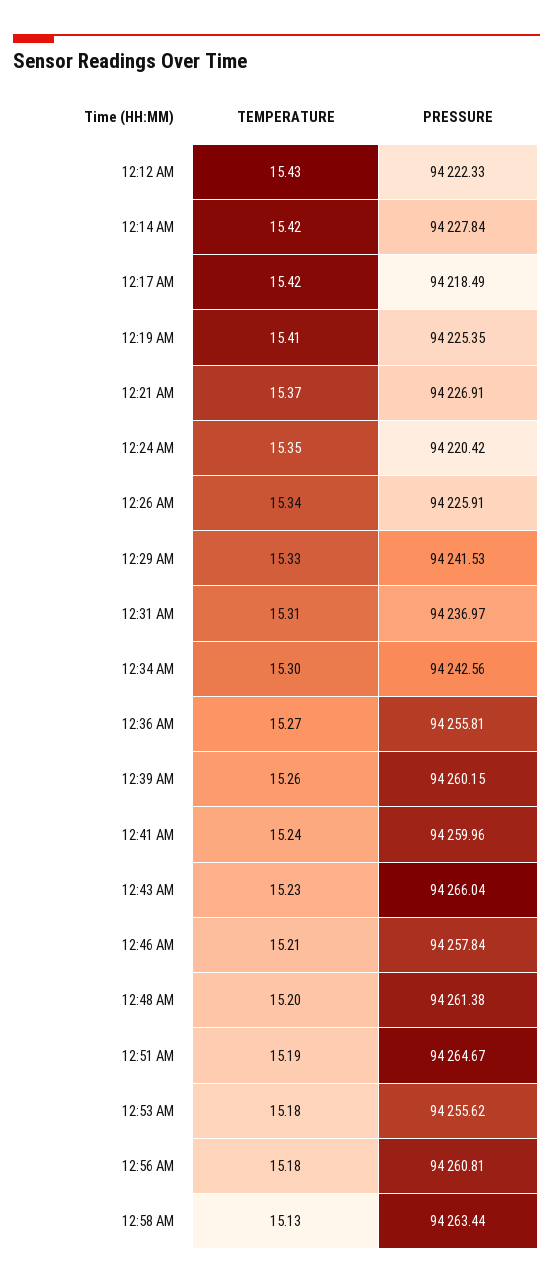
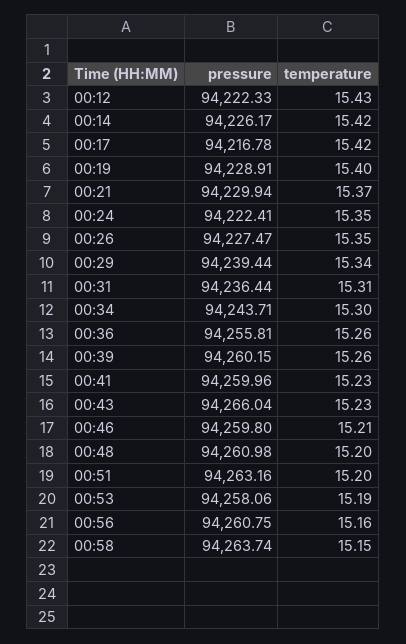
PRESSURE, 12:14 AM: 94227.84 -> 94226.17
PRESSURE, 12:17 AM: 94218.49 -> 94216.78
TEMPERATURE, 12:19 AM: 15.41 -> 15.4
PRESSURE, 12:19 AM: 94225.35 -> 94228.91
PRESSURE, 12:21 AM: 94226.91 -> 94229.94
PRESSURE, 12:24 AM: 94220.42 -> 94222.41
TEMPERATURE, 12:26 AM: 15.34 -> 15.35
PRESSURE, 12:26 AM: 94225.91 -> 94227.47
TEMPERATURE, 12:29 AM: 15.33 -> 15.34
PRESSURE, 12:29 AM: 94241.53 -> 94239.44
PRESSURE, 12:31 AM: 94236.97 -> 94236.44
PRESSURE, 12:34 AM: 94242.56 -> 94243.71
TEMPERATURE, 12:36 AM: 15.27 -> 15.26
TEMPERATURE, 12:41 AM: 15.24 -> 15.23
PRESSURE, 12:46 AM: 94257.84 -> 94259.8
PRESSURE, 12:48 AM: 94261.38 -> 94260.98
TEMPERATURE, 12:51 AM: 15.19 -> 15.2
PRESSURE, 12:51 AM: 94264.67 -> 94263.16
TEMPERATURE, 12:53 AM: 15.18 -> 15.19
PRESSURE, 12:53 AM: 94255.62 -> 94258.06
TEMPERATURE, 12:56 AM: 15.18 -> 15.16
PRESSURE, 12:56 AM: 94260.81 -> 94260.75
TEMPERATURE, 12:58 AM: 15.13 -> 15.15
PRESSURE, 12:58 AM: 94263.44 -> 94263.74

